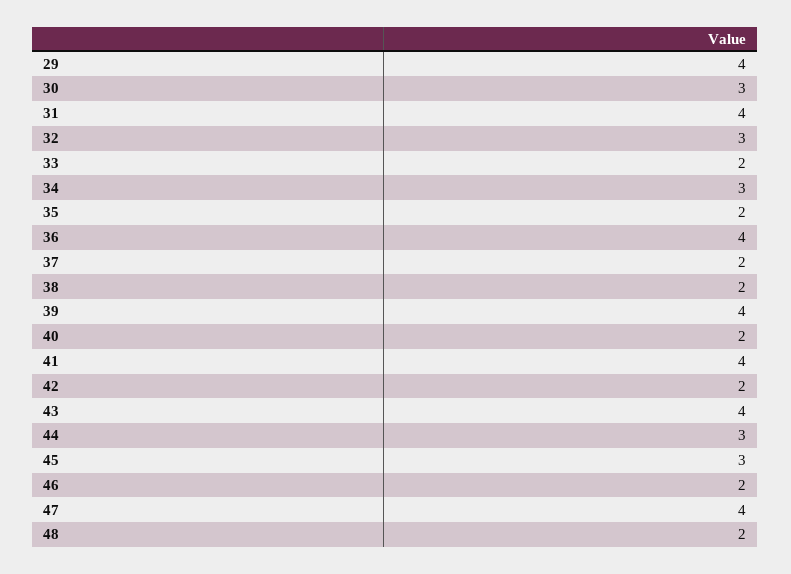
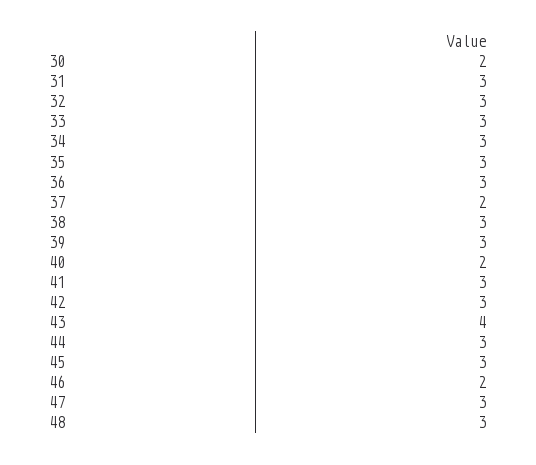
29: 4 -> none
30: 3 -> 2
31: 4 -> 3
33: 2 -> 3
35: 2 -> 3
36: 4 -> 3
38: 2 -> 3
39: 4 -> 3
41: 4 -> 3
42: 2 -> 3
47: 4 -> 3
48: 2 -> 3

